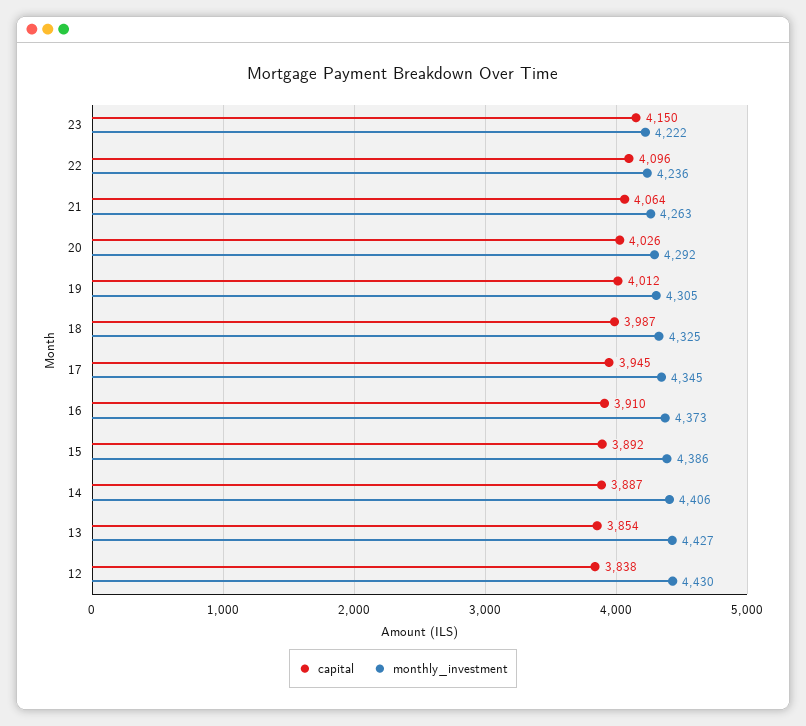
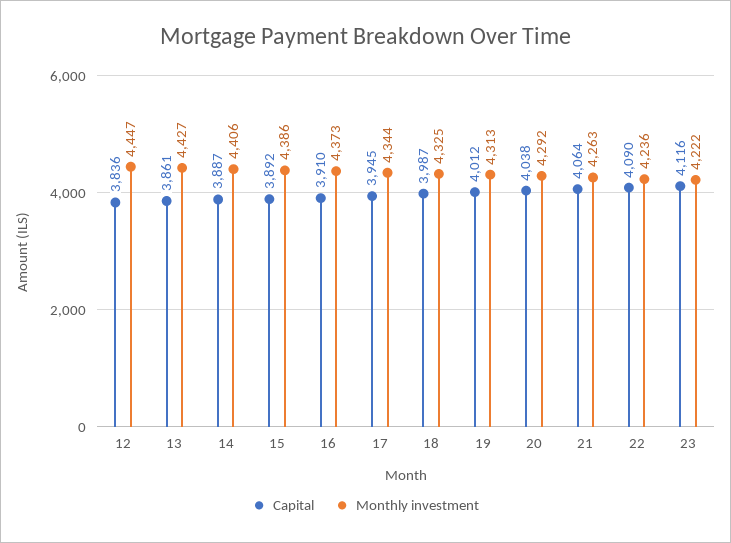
capital, 23: 4150 -> 4116
capital, 22: 4096 -> 4090
capital, 20: 4026 -> 4038
monthly_investment, 19: 4305 -> 4313
monthly_investment, 17: 4345 -> 4344
capital, 13: 3854 -> 3861
capital, 12: 3838 -> 3836
monthly_investment, 12: 4430 -> 4447

